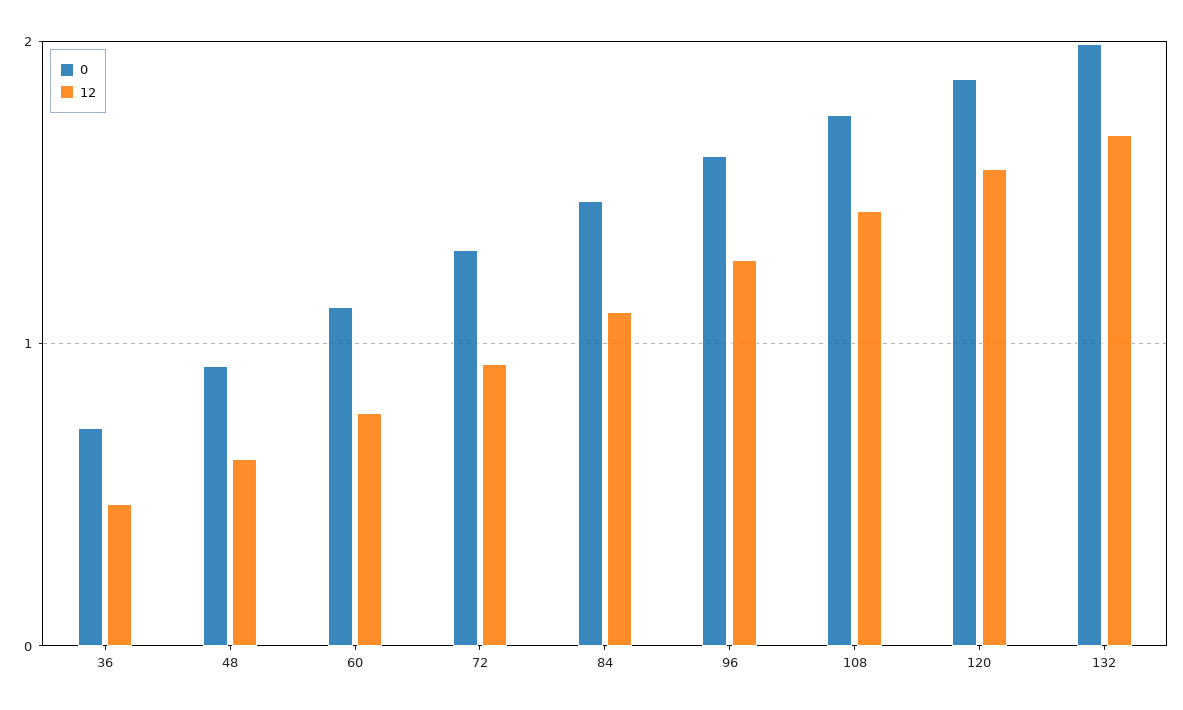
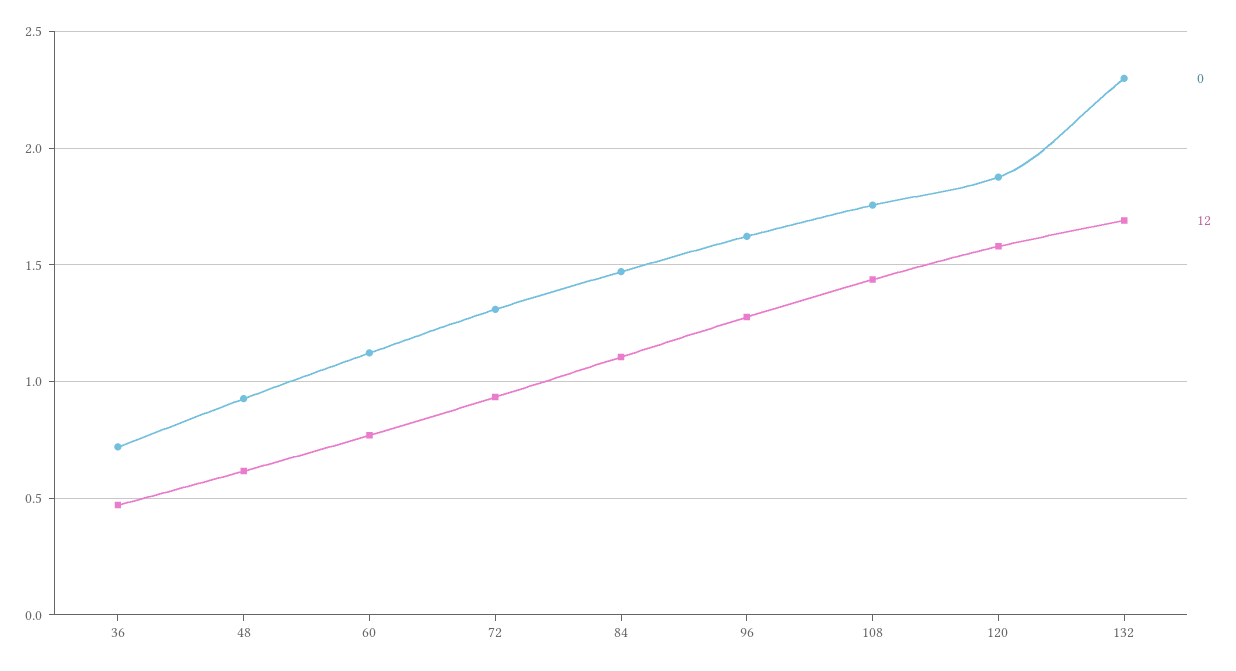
0, 132: 2 -> 2.3

